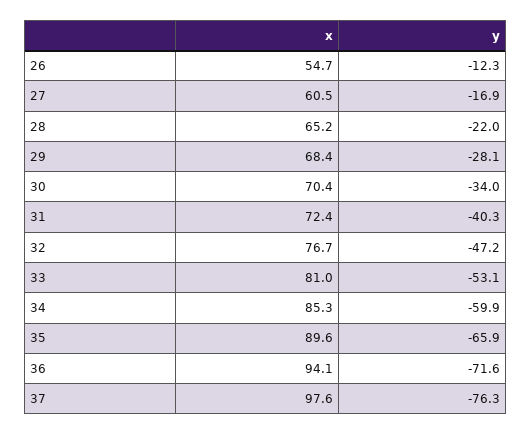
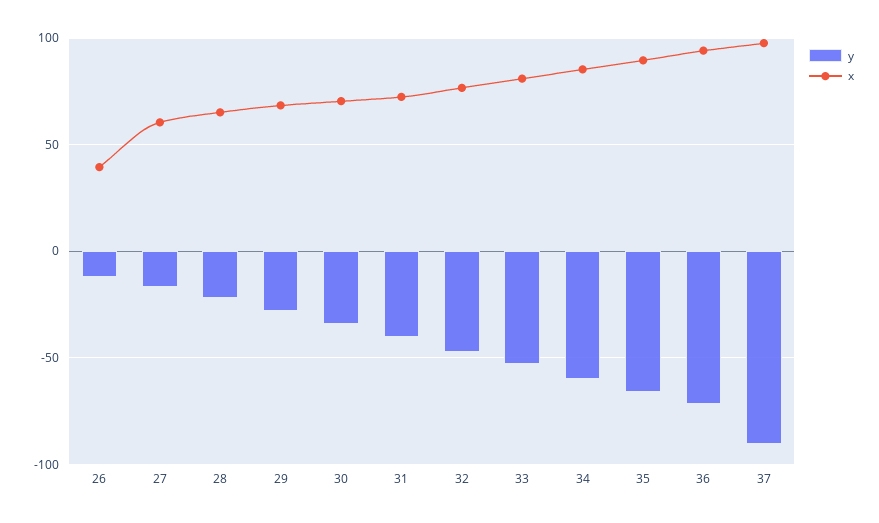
x, 26: 54.7 -> 40
y, 37: -76.3 -> -90

